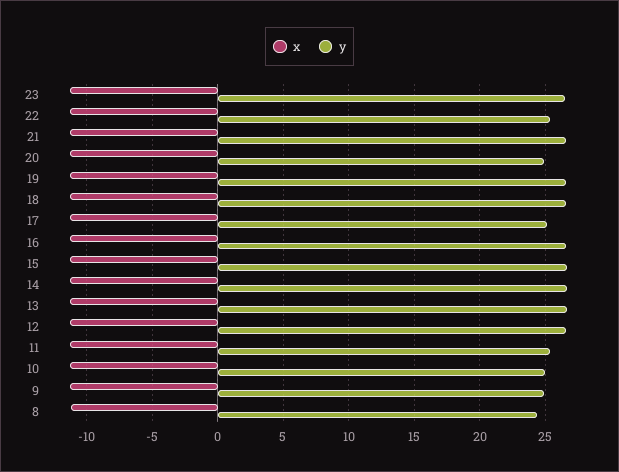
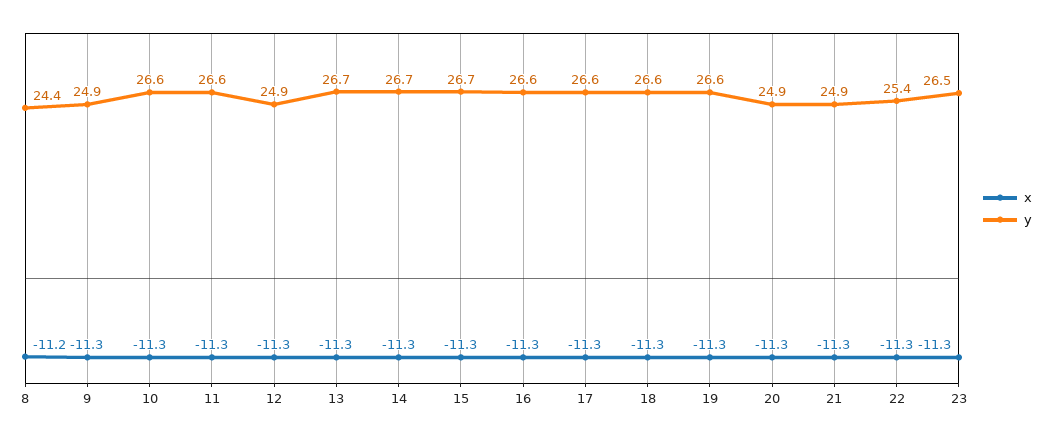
y, 21: 26.5 -> 24.9
y, 17: 25 -> 26.6
y, 12: 26.5 -> 24.9
y, 11: 25.5 -> 26.6
y, 10: 25 -> 26.6

